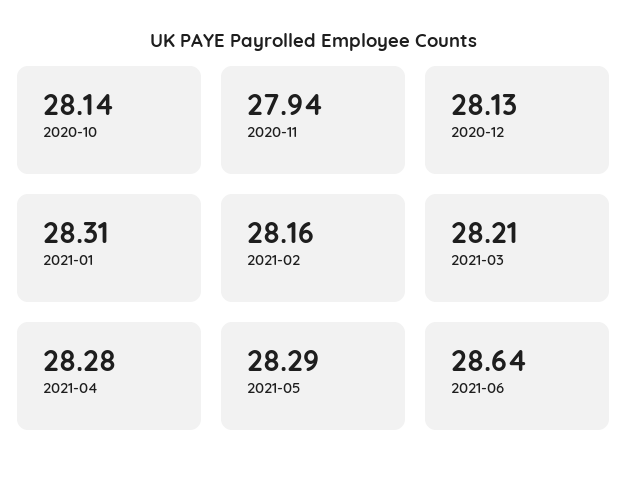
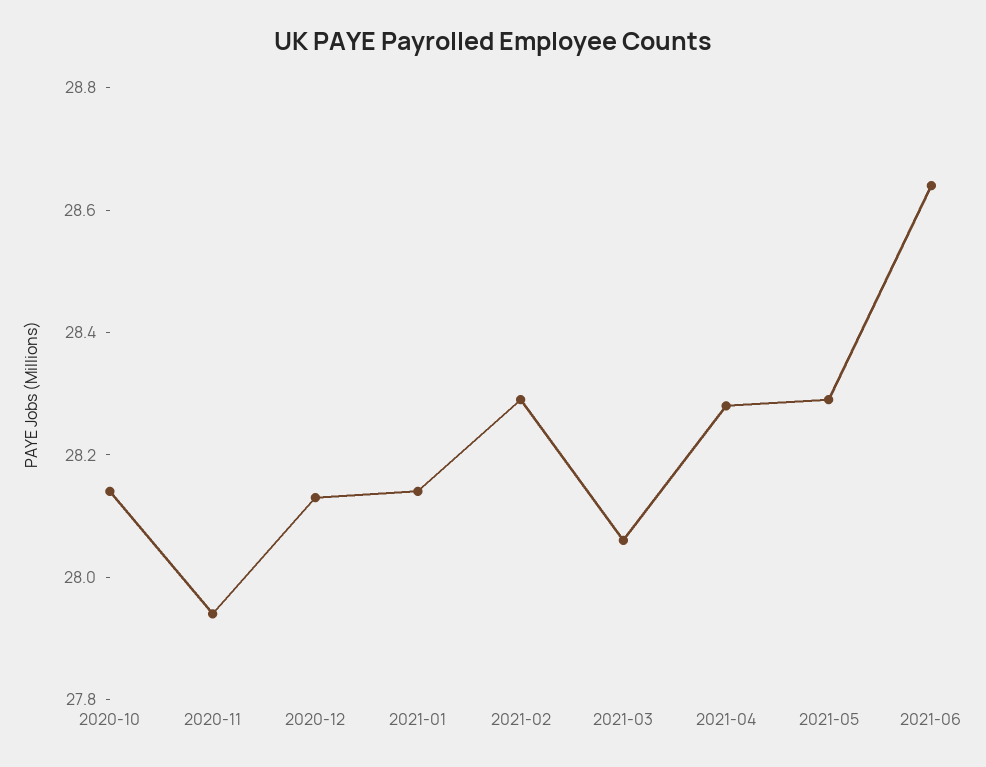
2021-01: 28.31 -> 28.15
2021-02: 28.16 -> 28.3
2021-03: 28.21 -> 28.05

